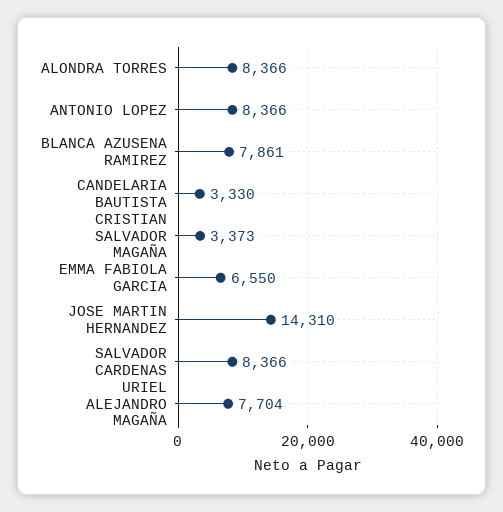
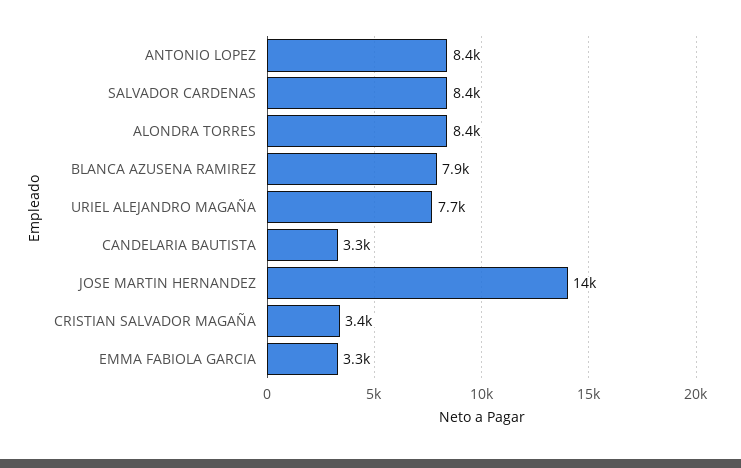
EMMA FABIOLA GARCIA: 6550 -> 3300

